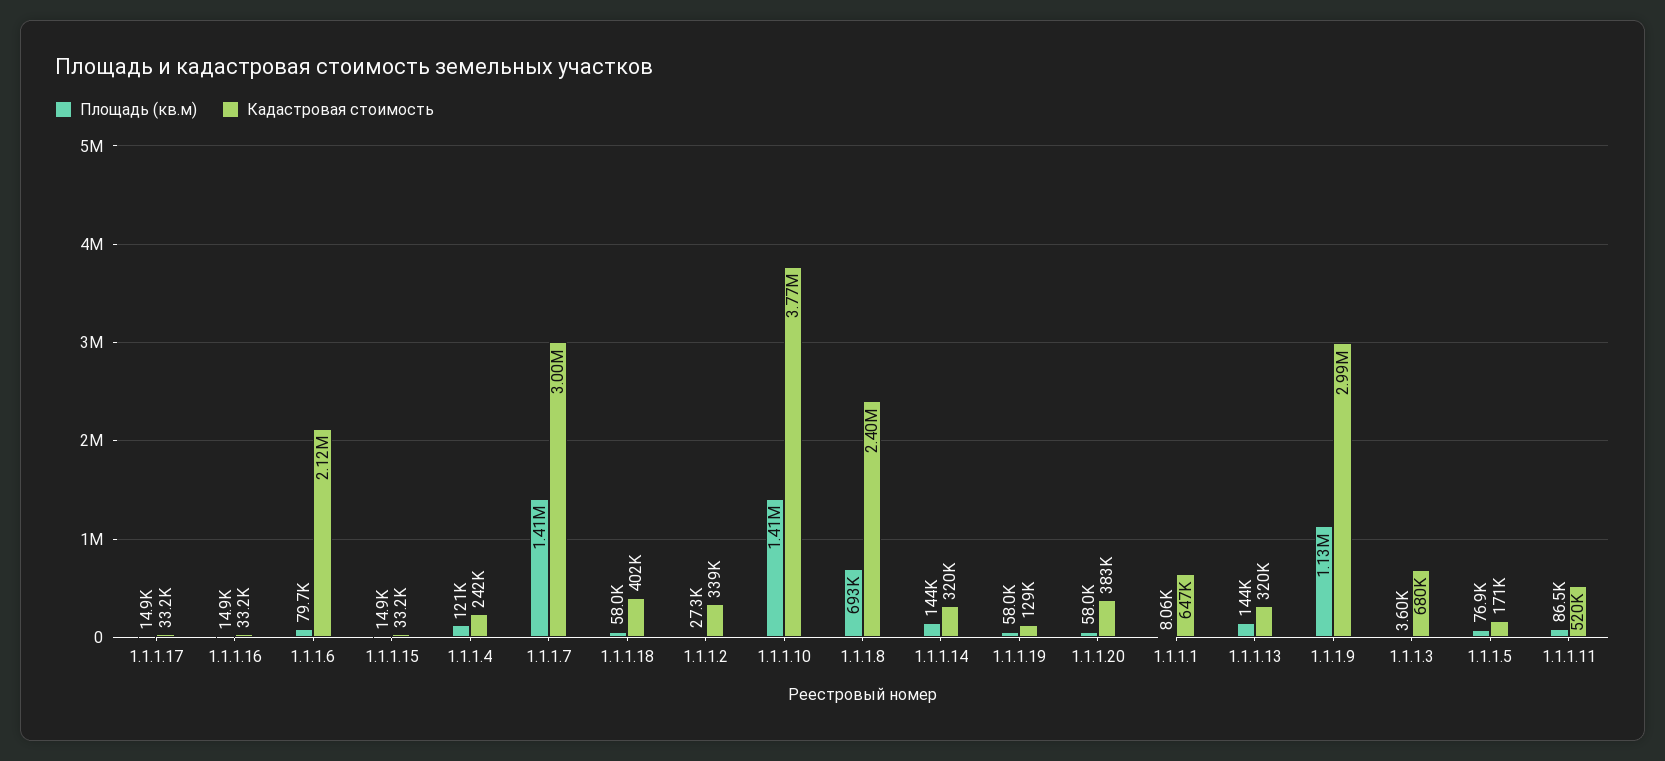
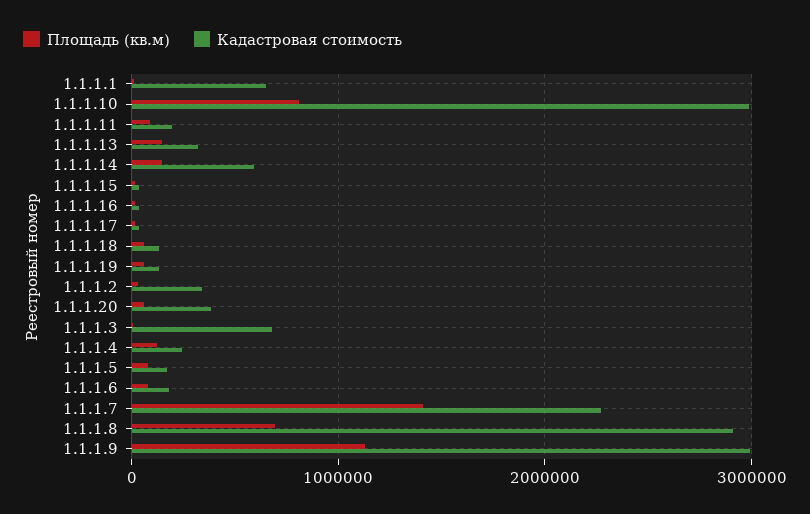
Кадастровая стоимость, 1.1.1.6: 2120000 -> 200000
Кадастровая стоимость, 1.1.1.7: 3000000 -> 2300000
Кадастровая стоимость, 1.1.1.18: 402000 -> 100000
Площадь (кв.м), 1.1.1.10: 1410000 -> 800000
Кадастровая стоимость, 1.1.1.10: 3770000 -> 3000000
Кадастровая стоимость, 1.1.1.8: 2400000 -> 2900000
Кадастровая стоимость, 1.1.1.14: 320000 -> 600000
Кадастровая стоимость, 1.1.1.11: 520000 -> 200000

